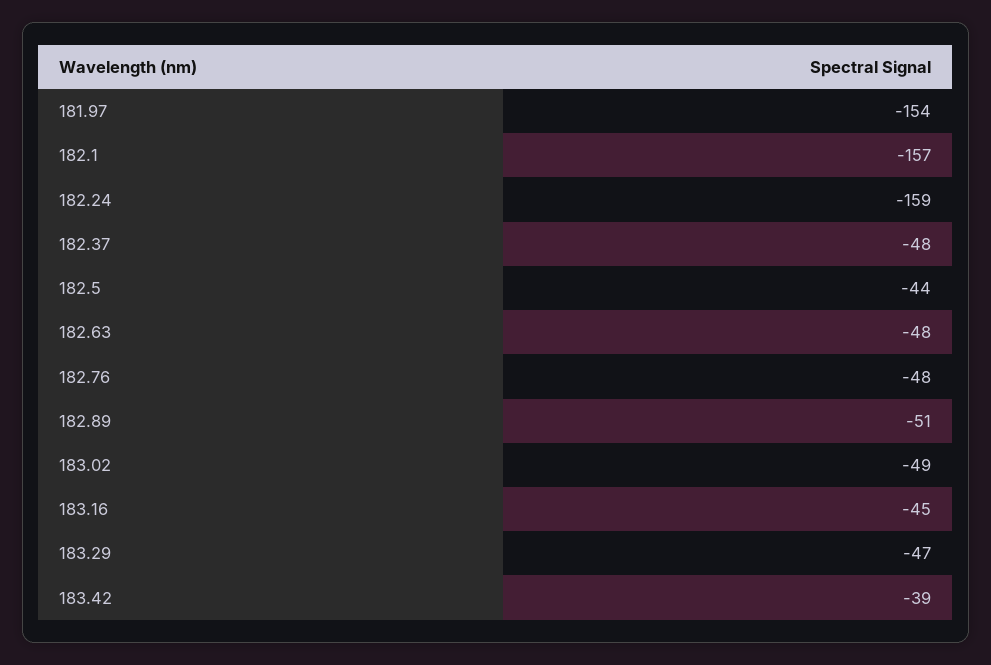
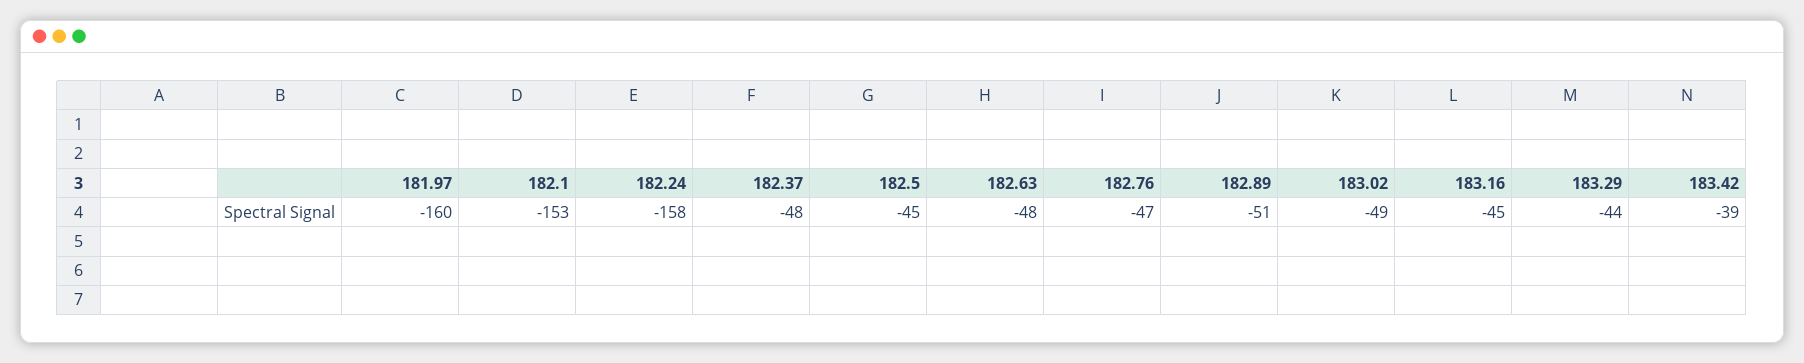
181.97: -154 -> -160
182.1: -157 -> -153
182.24: -159 -> -158
182.5: -44 -> -45
182.76: -48 -> -47
183.29: -47 -> -44

